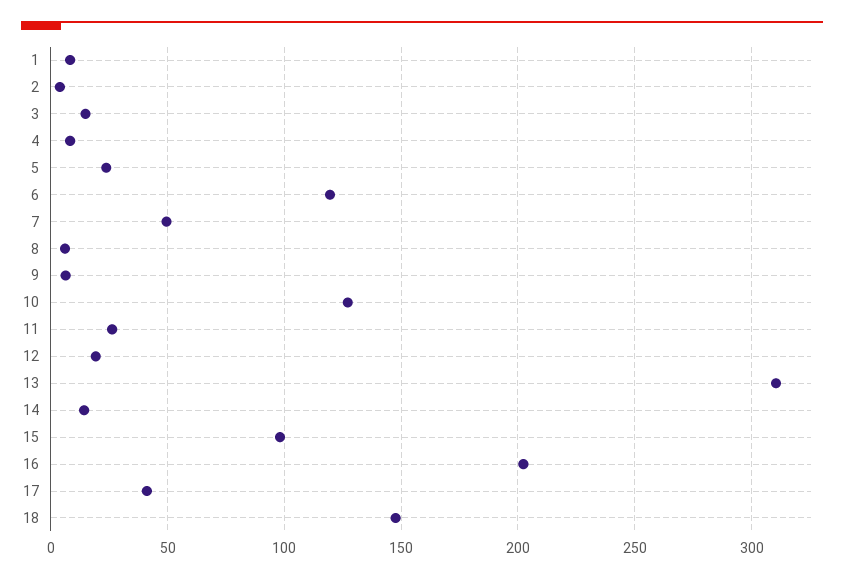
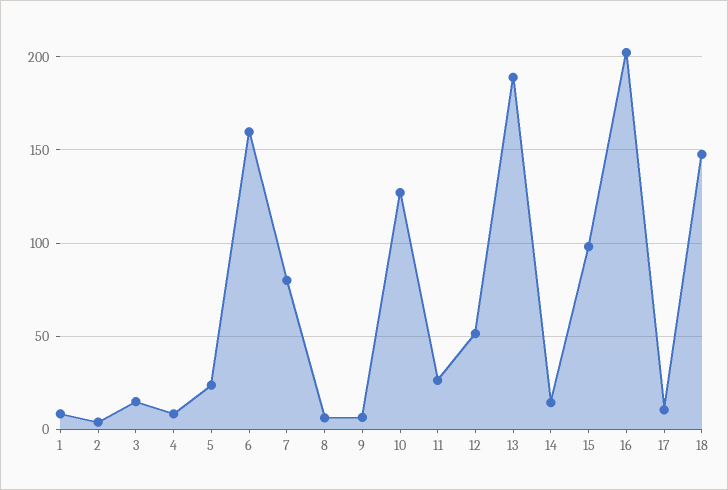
6: 120 -> 160
7: 50 -> 80
12: 20 -> 50
13: 310 -> 190
17: 40 -> 10

